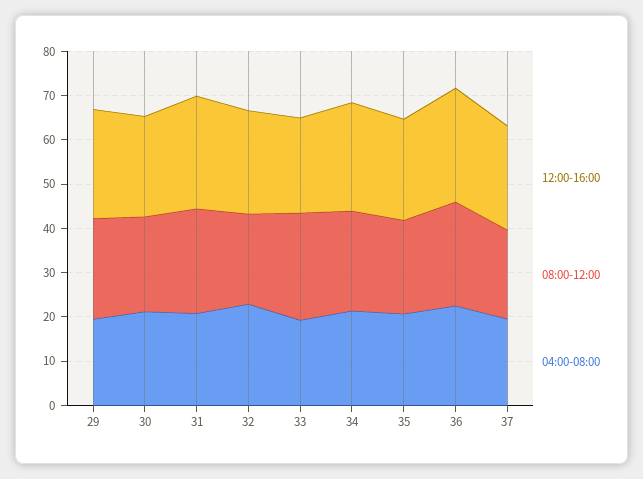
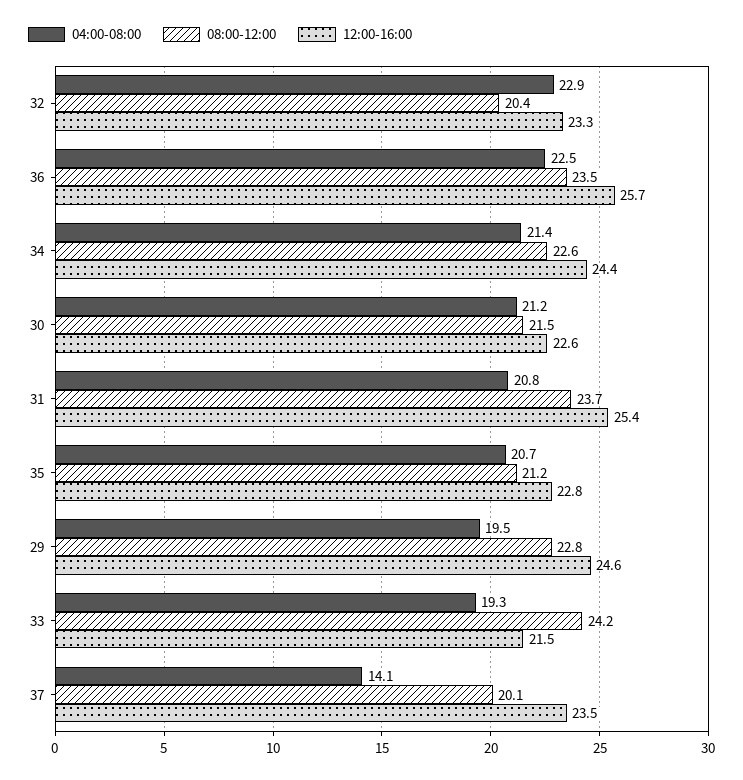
04:00-08:00, 37: 20 -> 14.1

